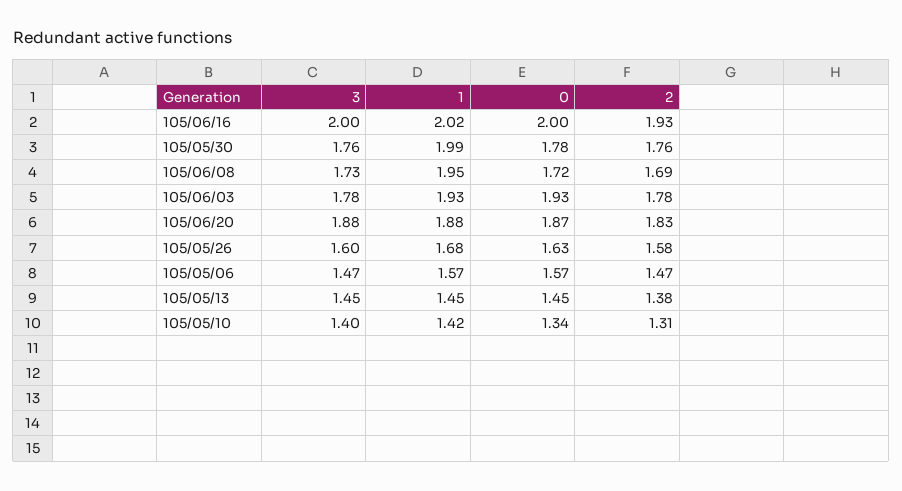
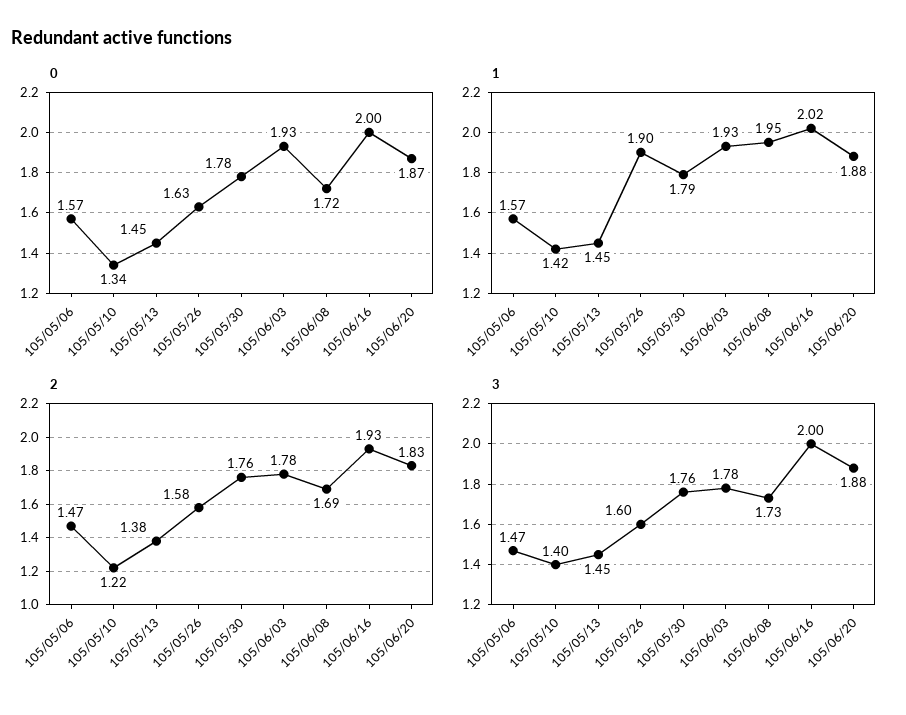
1, 105/05/30: 1.99 -> 1.79
1, 105/05/26: 1.68 -> 1.9
2, 105/05/10: 1.31 -> 1.22

